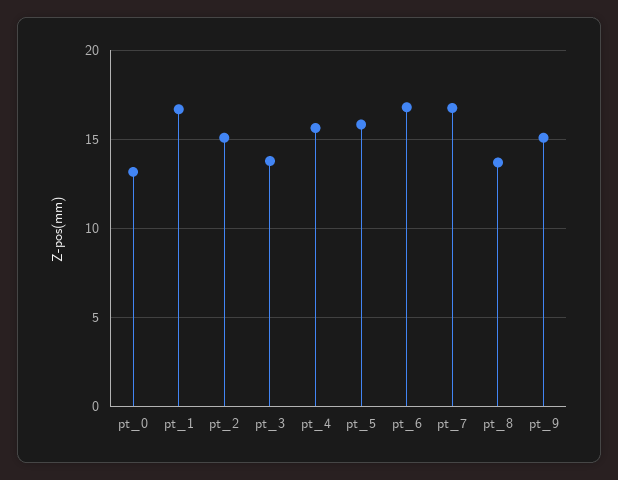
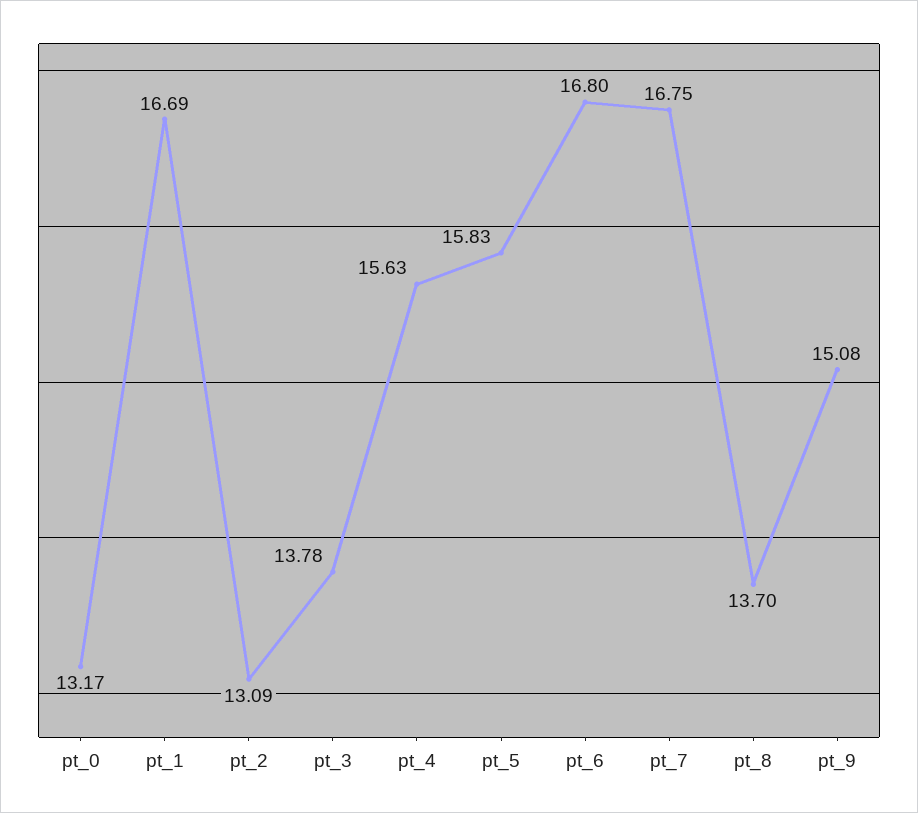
pt_2: 15 -> 13.09

